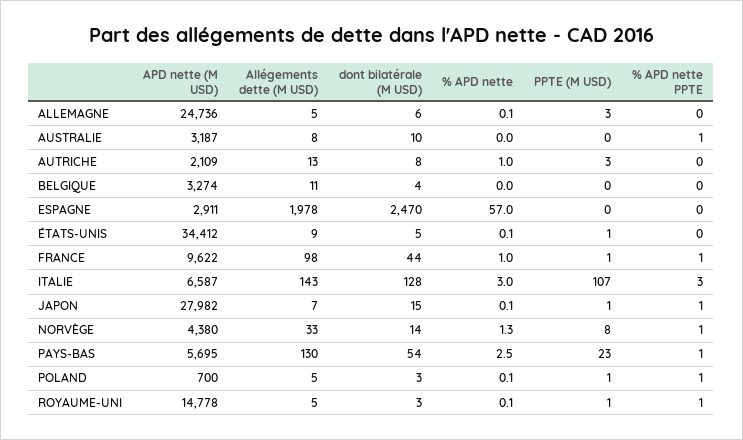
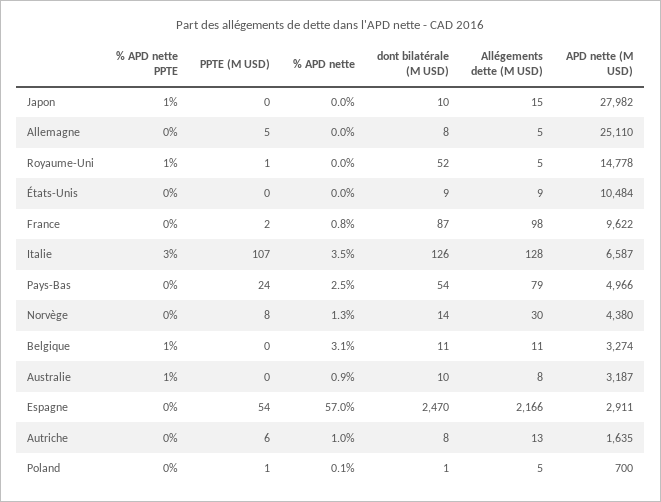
APD nette (M USD), ALLEMAGNE: 24736 -> 25110
dont bilatérale (M USD), ALLEMAGNE: 6 -> 8
% APD nette, ALLEMAGNE: 0.1 -> 0
PPTE (M USD), ALLEMAGNE: 3 -> 5
% APD nette, AUSTRALIE: 0 -> 0.9
APD nette (M USD), AUTRICHE: 2109 -> 1635
PPTE (M USD), AUTRICHE: 3 -> 6
dont bilatérale (M USD), BELGIQUE: 4 -> 11
% APD nette, BELGIQUE: 0 -> 3.1
% APD nette PPTE, BELGIQUE: 0 -> 1
Allégements dette (M USD), ESPAGNE: 1978 -> 2166
PPTE (M USD), ESPAGNE: 0 -> 54
APD nette (M USD), ÉTATS-UNIS: 34412 -> 10484
dont bilatérale (M USD), ÉTATS-UNIS: 5 -> 9
% APD nette, ÉTATS-UNIS: 0.1 -> 0
PPTE (M USD), ÉTATS-UNIS: 1 -> 0
dont bilatérale (M USD), FRANCE: 44 -> 87
% APD nette, FRANCE: 1 -> 0.8
PPTE (M USD), FRANCE: 1 -> 2
% APD nette PPTE, FRANCE: 1 -> 0
Allégements dette (M USD), ITALIE: 143 -> 128
dont bilatérale (M USD), ITALIE: 128 -> 126
% APD nette, ITALIE: 3 -> 3.5
Allégements dette (M USD), JAPON: 7 -> 15
dont bilatérale (M USD), JAPON: 15 -> 10
% APD nette, JAPON: 0.1 -> 0
PPTE (M USD), JAPON: 1 -> 0
Allégements dette (M USD), NORVÈGE: 33 -> 30
% APD nette PPTE, NORVÈGE: 1 -> 0
APD nette (M USD), PAYS-BAS: 5695 -> 4966
Allégements dette (M USD), PAYS-BAS: 130 -> 79
PPTE (M USD), PAYS-BAS: 23 -> 24
% APD nette PPTE, PAYS-BAS: 1 -> 0
dont bilatérale (M USD), POLAND: 3 -> 1
% APD nette PPTE, POLAND: 1 -> 0
dont bilatérale (M USD), ROYAUME-UNI: 3 -> 52
% APD nette, ROYAUME-UNI: 0.1 -> 0

